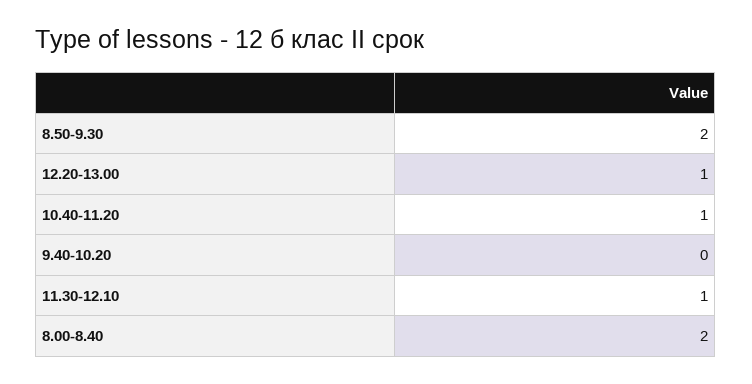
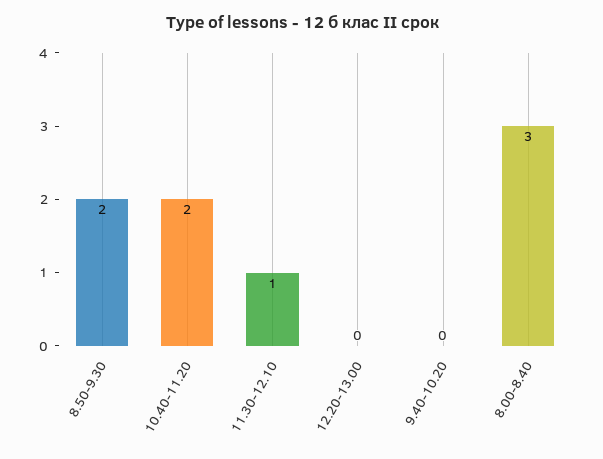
12.20-13.00: 1 -> 0
10.40-11.20: 1 -> 2
8.00-8.40: 2 -> 3

